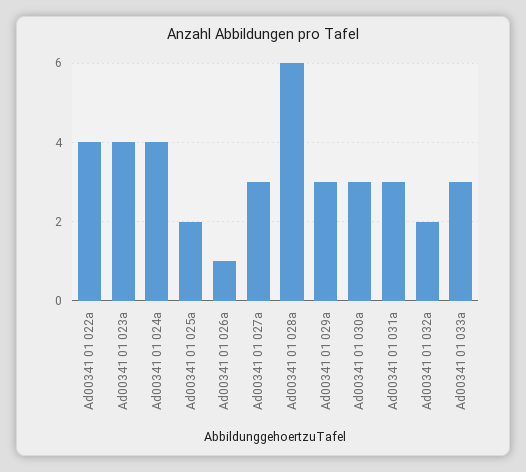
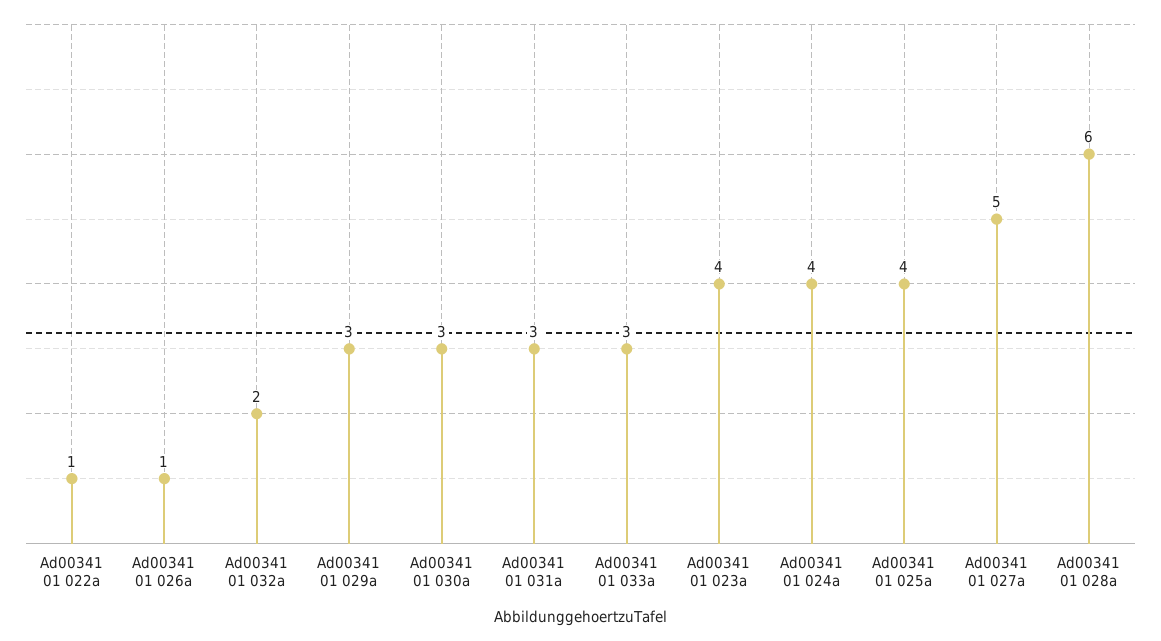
Ad00341 01 022a: 4 -> 1
Ad00341 01 025a: 2 -> 4
Ad00341 01 027a: 3 -> 5

